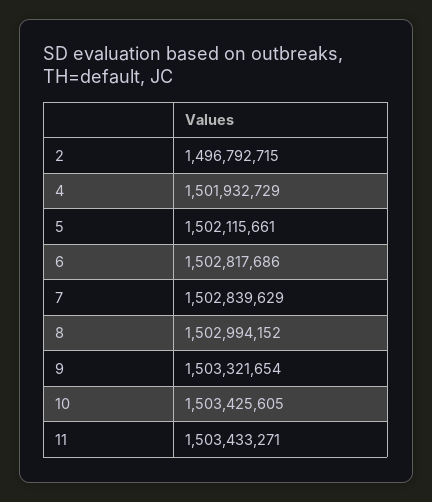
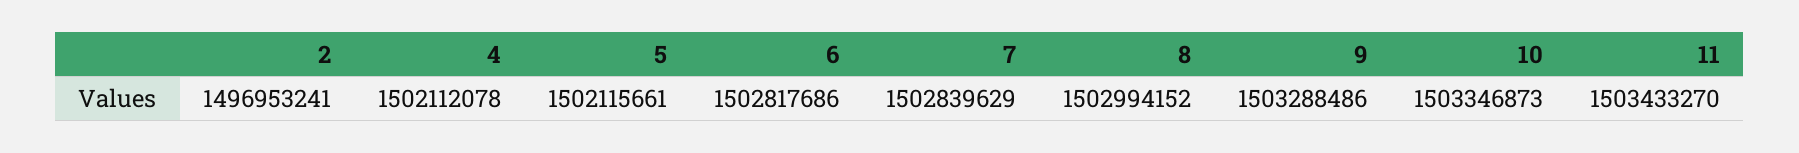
2: 1496792715 -> 1496953241
4: 1501932729 -> 1502112078
9: 1503321654 -> 1503288486
10: 1503425605 -> 1503346873
11: 1503433271 -> 1503433270

